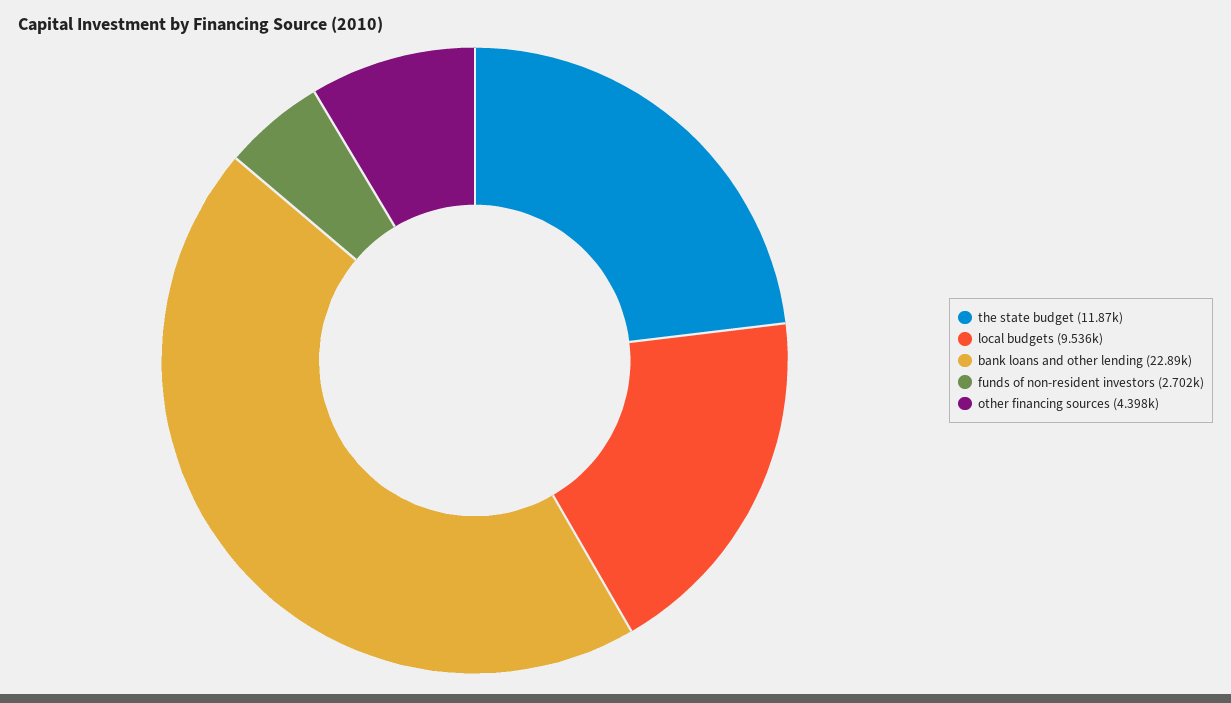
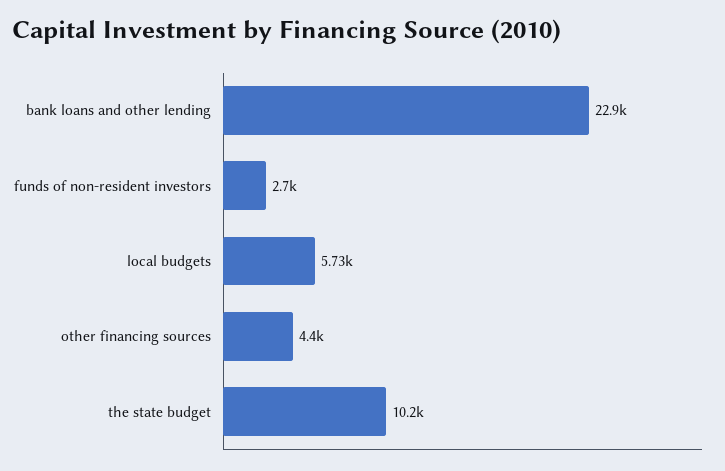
the state budget: 11870 -> 10200
local budgets: 9536 -> 5730

